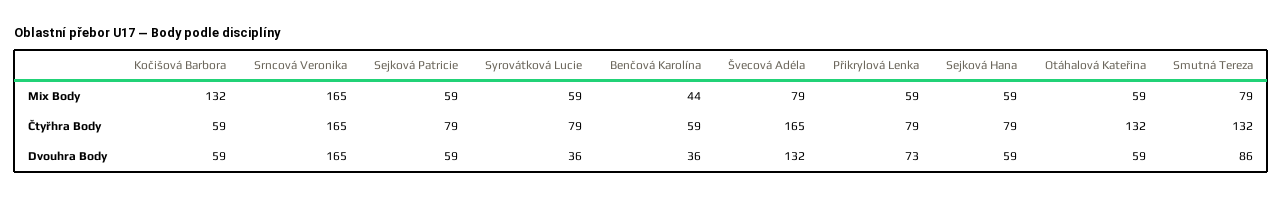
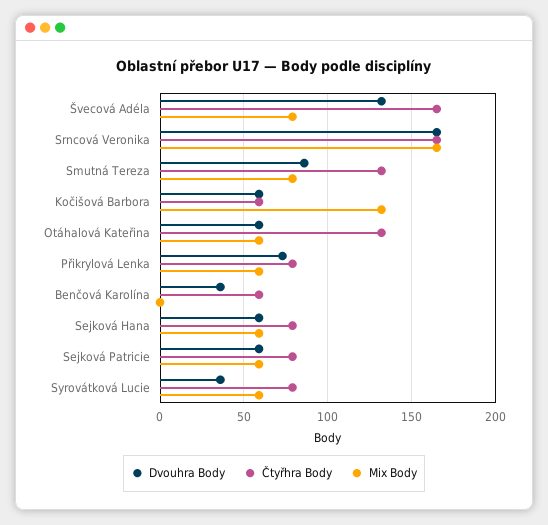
Mix Body, Benčová Karolína: 44 -> 0

